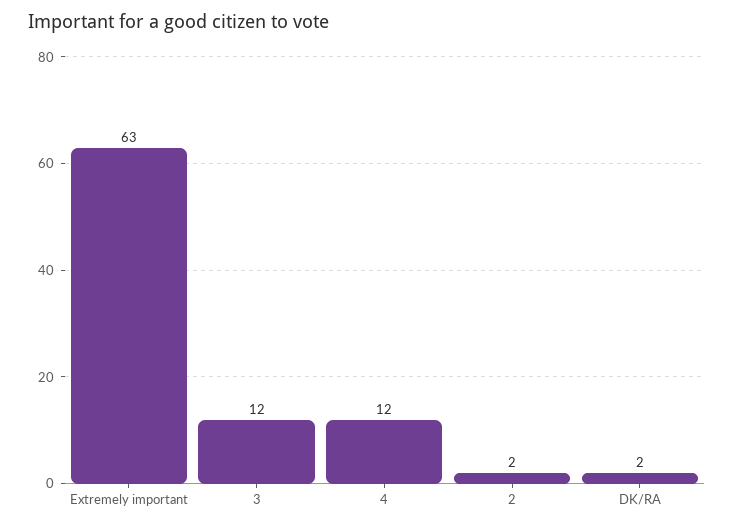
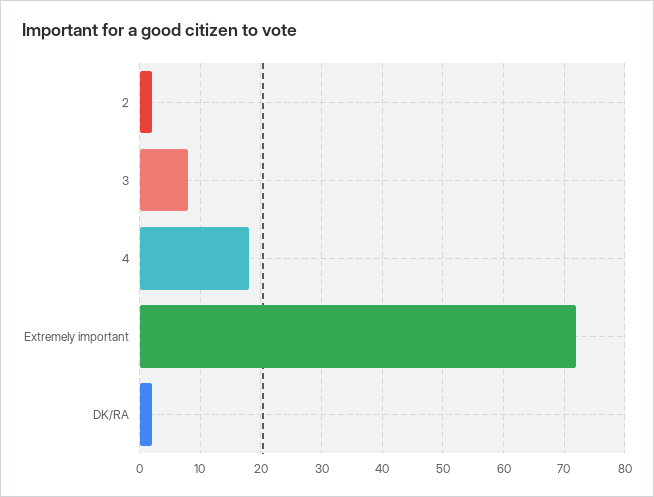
Extremely important: 63 -> 72
3: 12 -> 8
4: 12 -> 18

